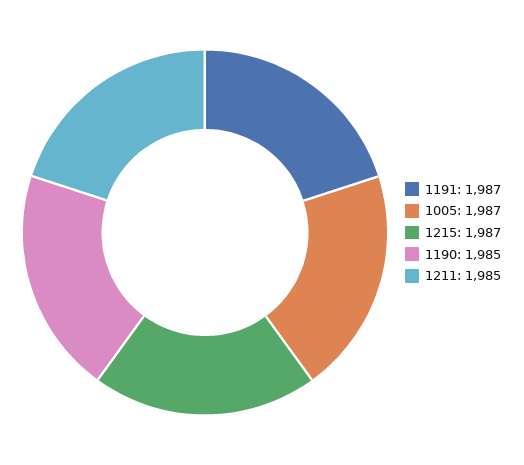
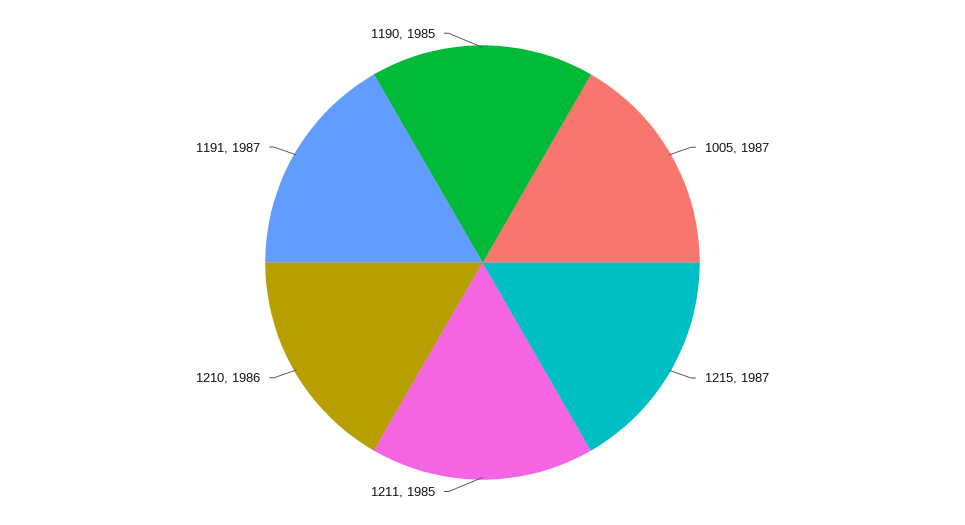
1210: none -> 1986

